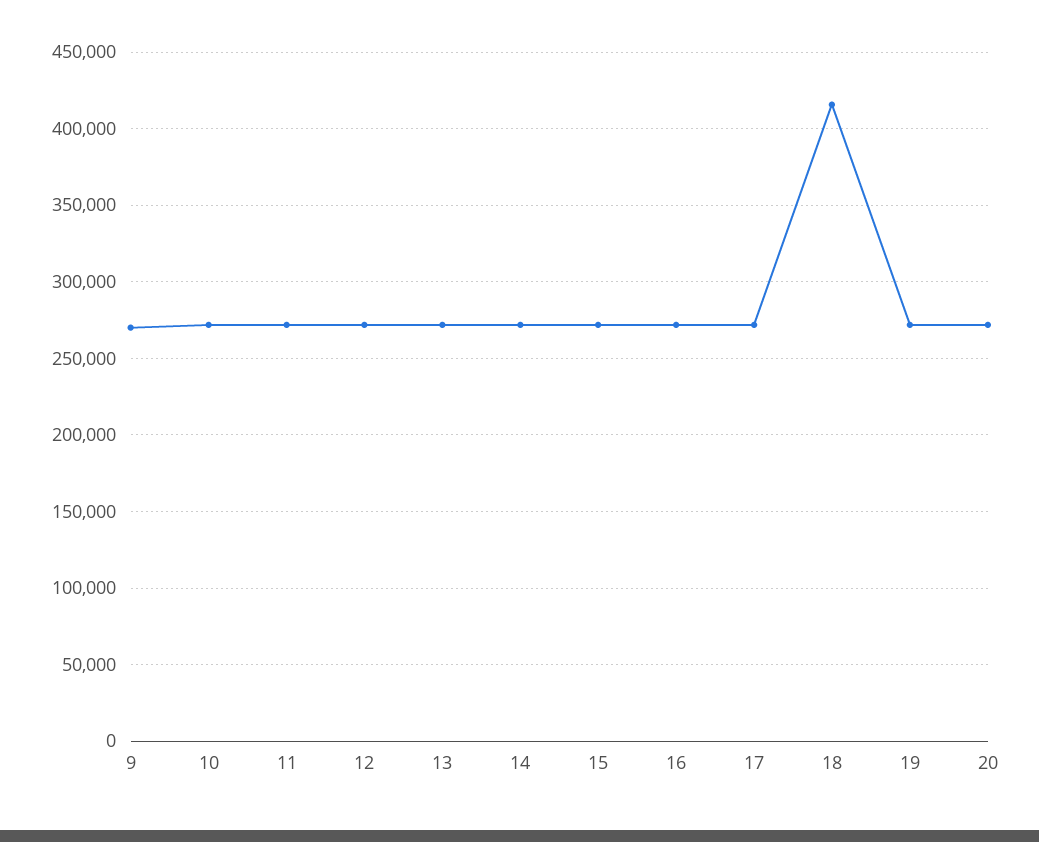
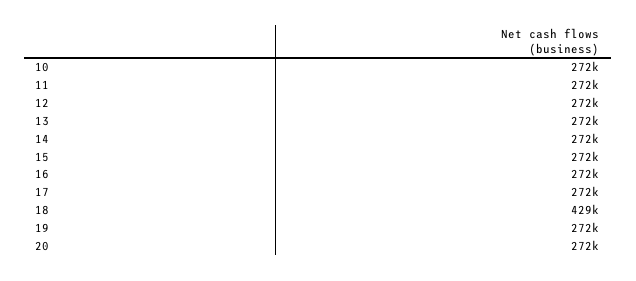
9: 270000 -> none
18: 415000 -> 429000

